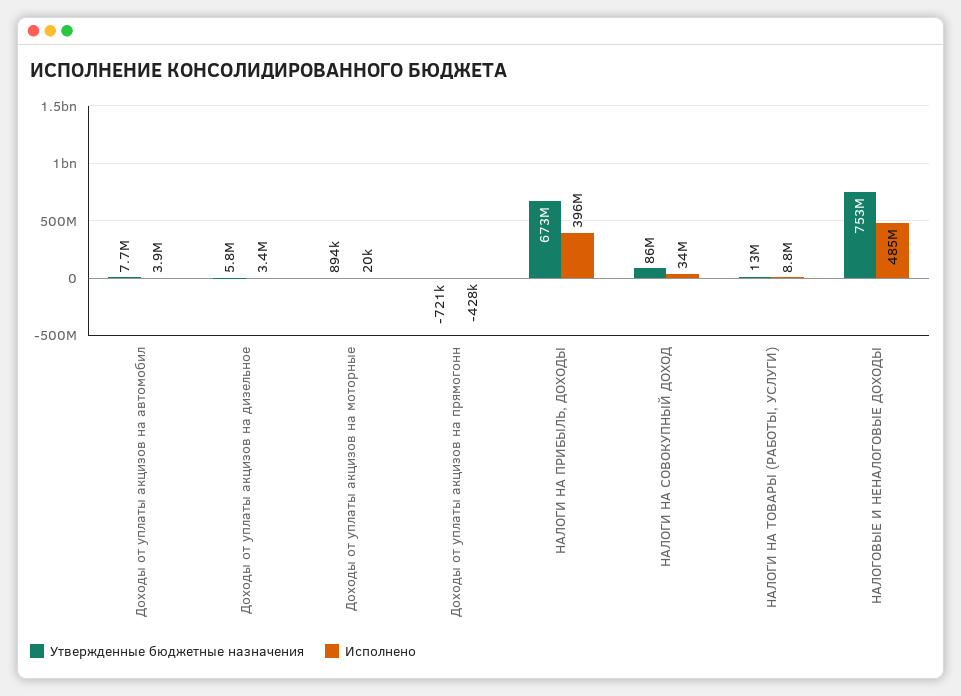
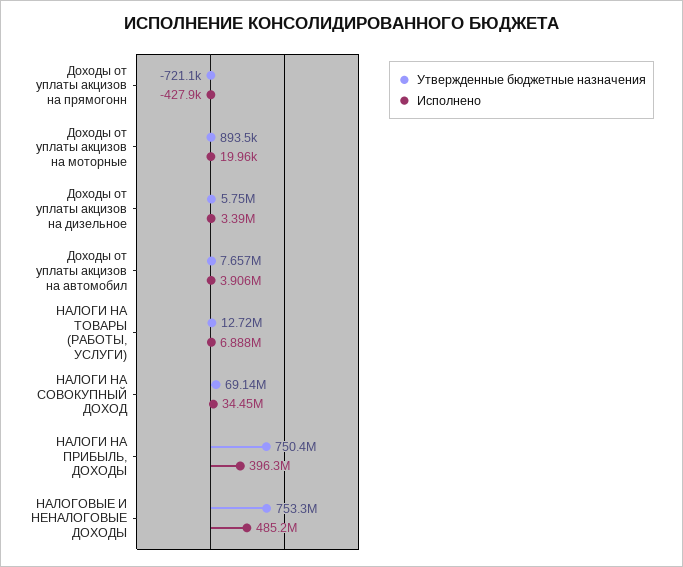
Утвержденные бюджетные назначения, НАЛОГИ НА ПРИБЫЛЬ, ДОХОДЫ: 673000000 -> 750400000
Утвержденные бюджетные назначения, НАЛОГИ НА СОВОКУПНЫЙ ДОХОД: 86000000 -> 69140000
Исполнено, НАЛОГИ НА ТОВАРЫ (РАБОТЫ, УСЛУГИ): 8800000 -> 6888000

